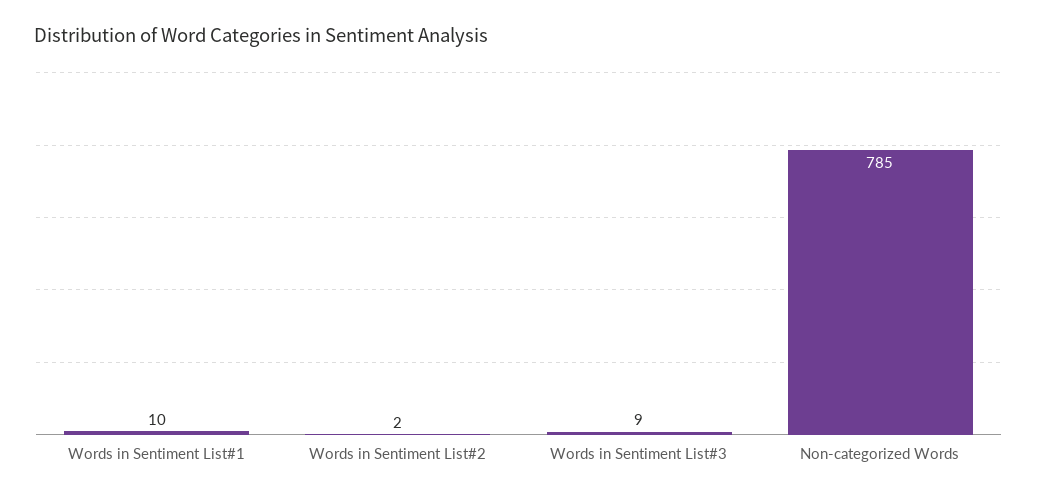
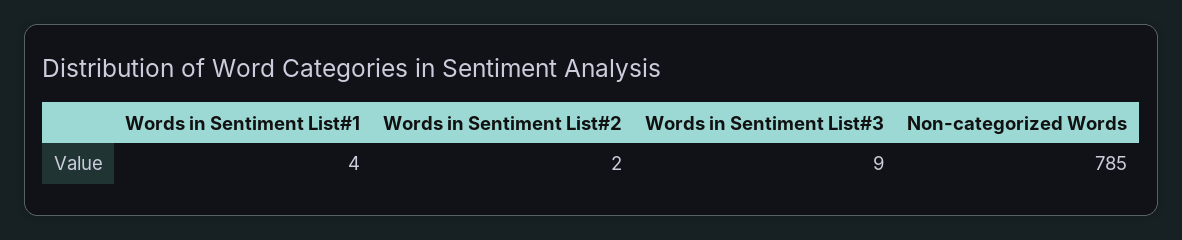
Words in Sentiment List#1: 10 -> 4

